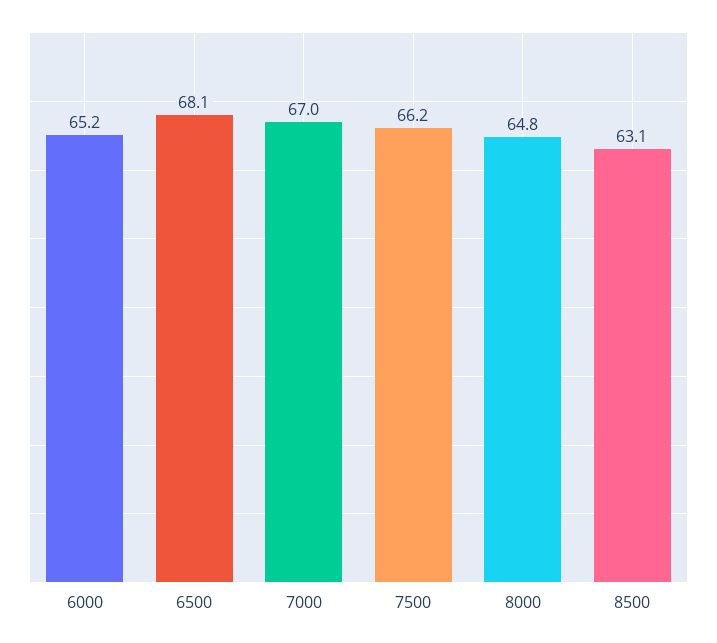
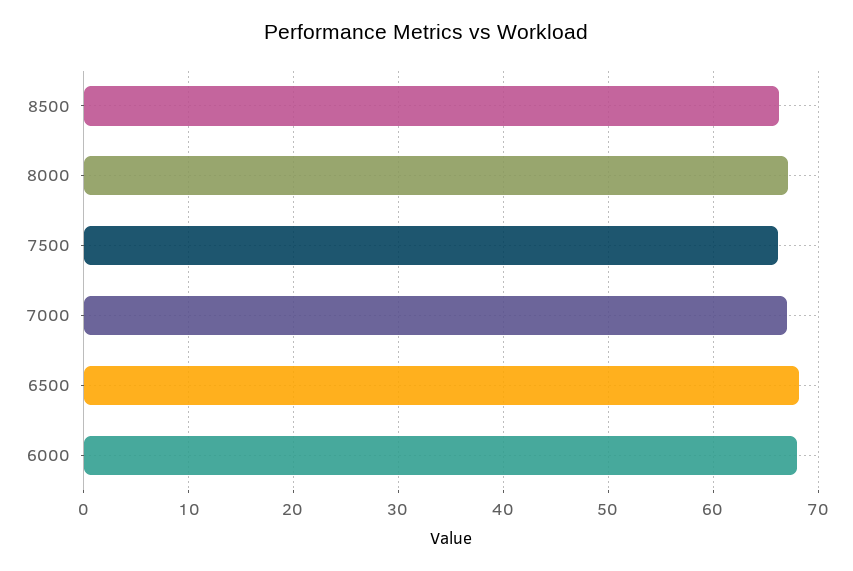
6000: 65.2 -> 68
8000: 64.8 -> 67
8500: 63.1 -> 66

